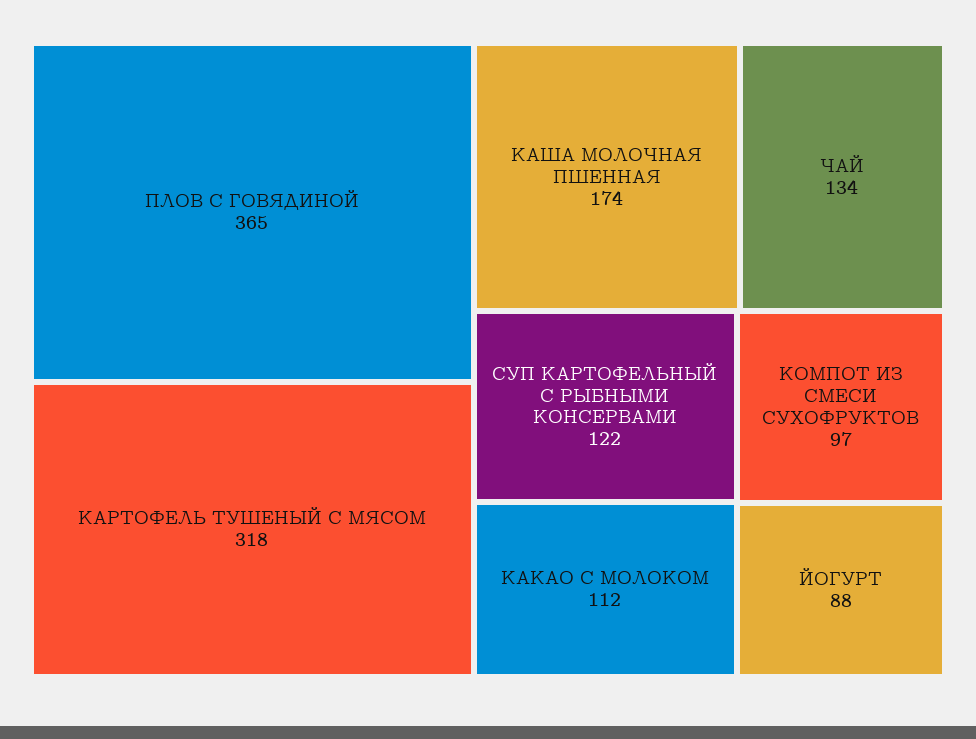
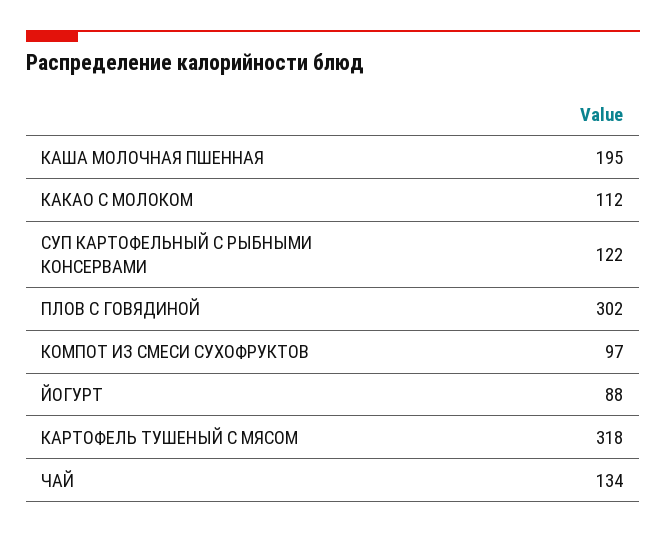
ПЛОВ С ГОВЯДИНОЙ: 365 -> 302
КАША МОЛОЧНАЯ ПШЕННАЯ: 174 -> 195

